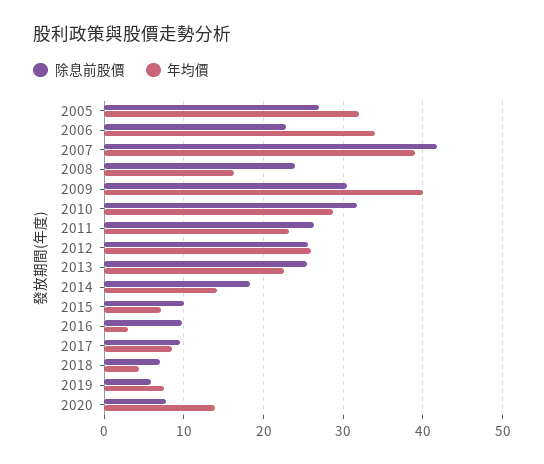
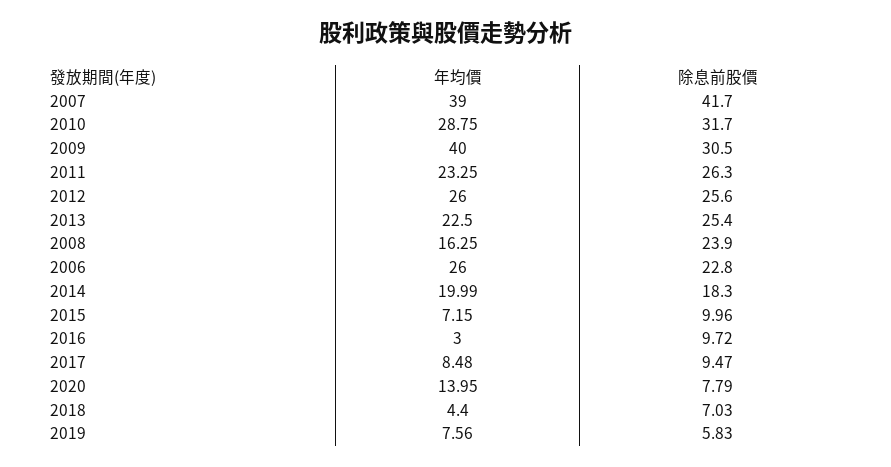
除息前股價, 2005: 27 -> none
年均價, 2005: 32 -> none
年均價, 2006: 34 -> 26
年均價, 2014: 14 -> 19.99

